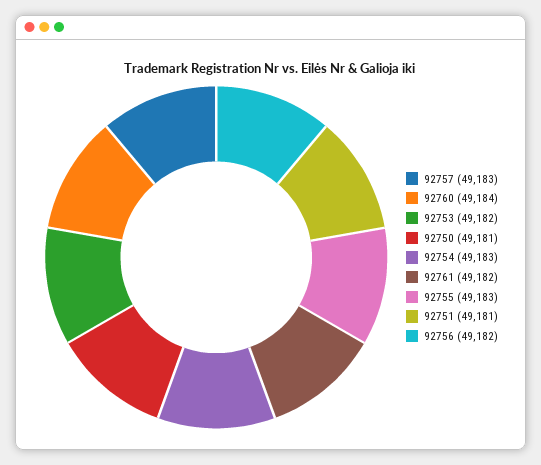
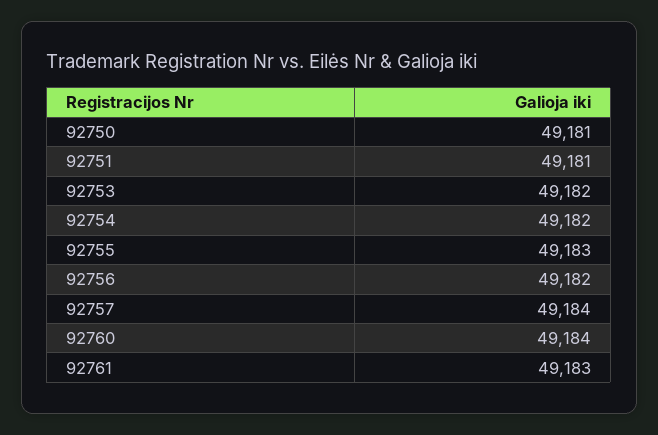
92757: 49183 -> 49184
92754: 49183 -> 49182
92761: 49182 -> 49183

